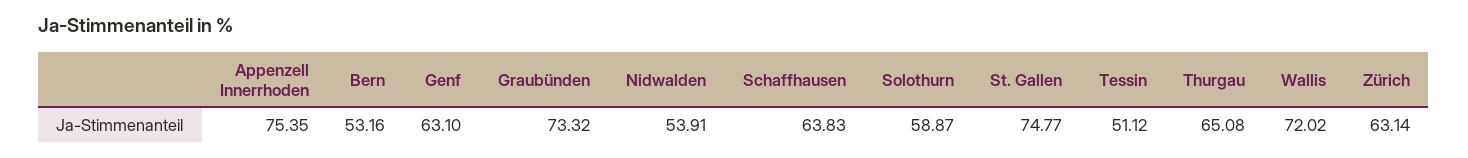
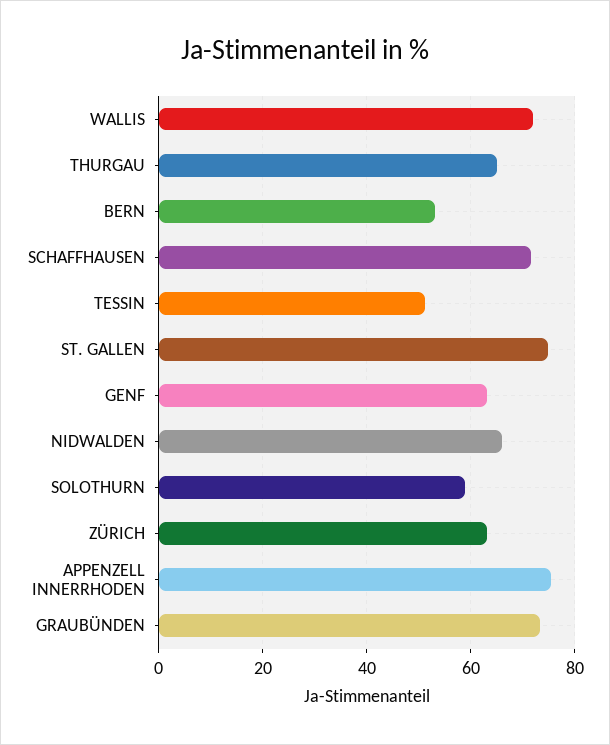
Nidwalden: 53.91 -> 66
Schaffhausen: 63.83 -> 72

